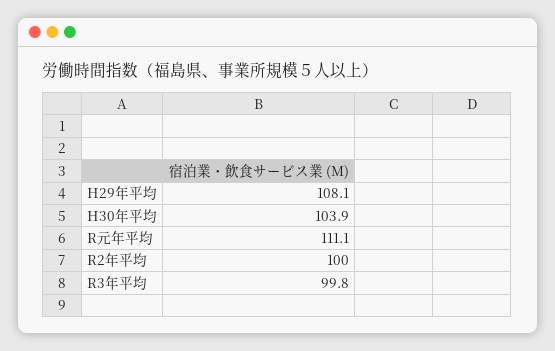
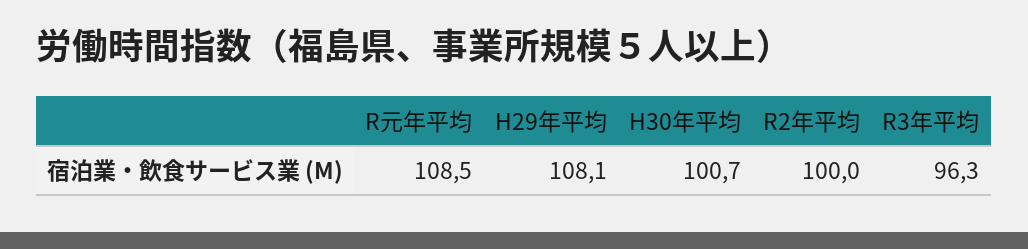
H30年平均: 103.9 -> 100.7
R元年平均: 111.1 -> 108.5
R3年平均: 99.8 -> 96.3

